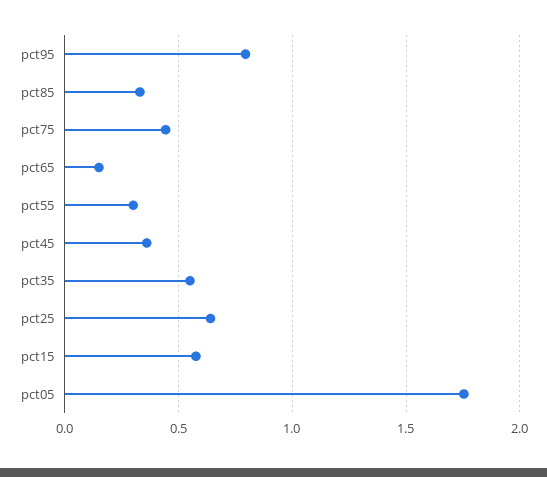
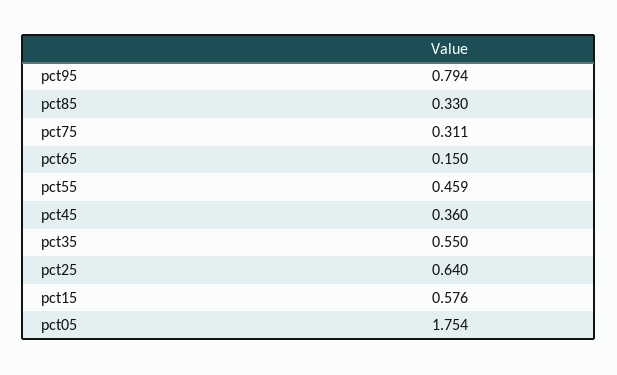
pct75: 0.45 -> 0.311
pct55: 0.3 -> 0.459

